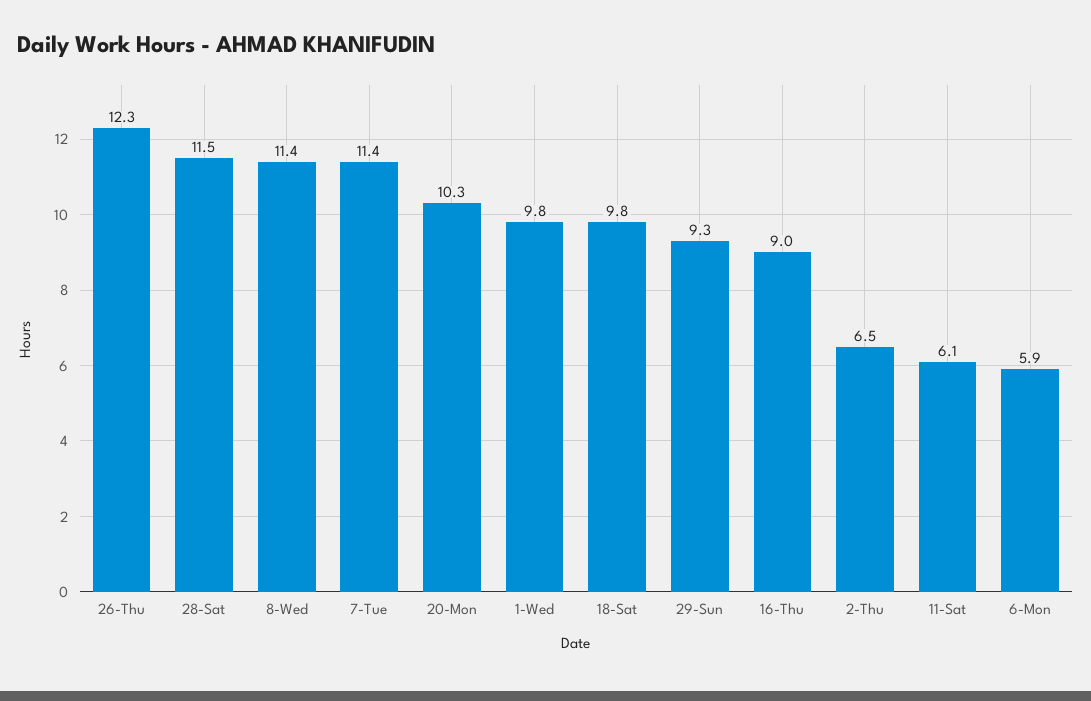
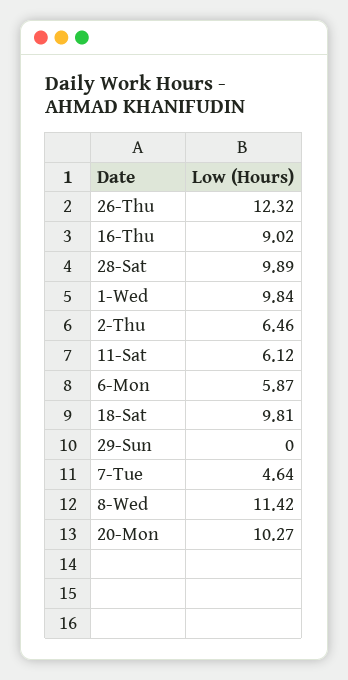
28-Sat: 11.5 -> 9.89
7-Tue: 11.4 -> 4.64
29-Sun: 9.3 -> 0

